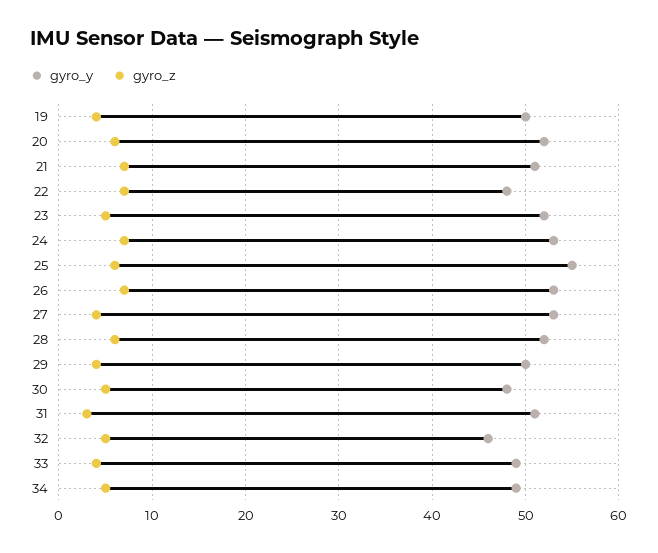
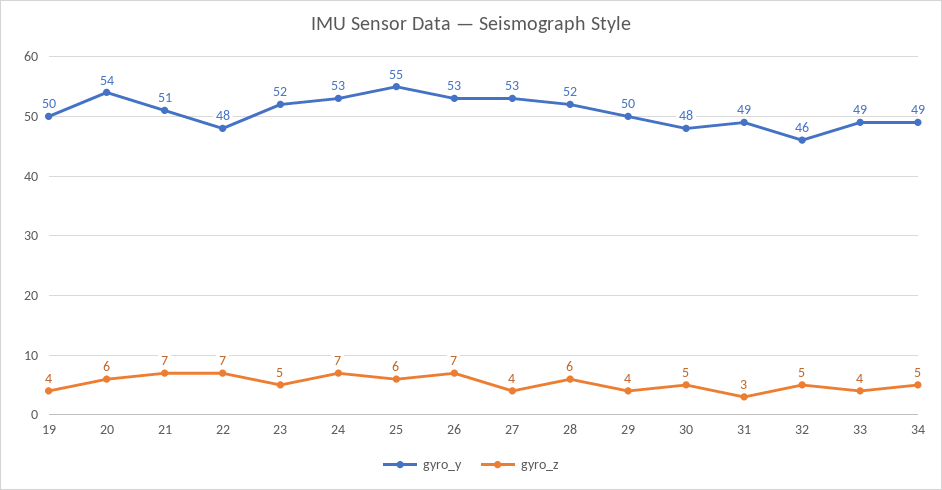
gyro_y, 20: 52 -> 54
gyro_y, 31: 51 -> 49

